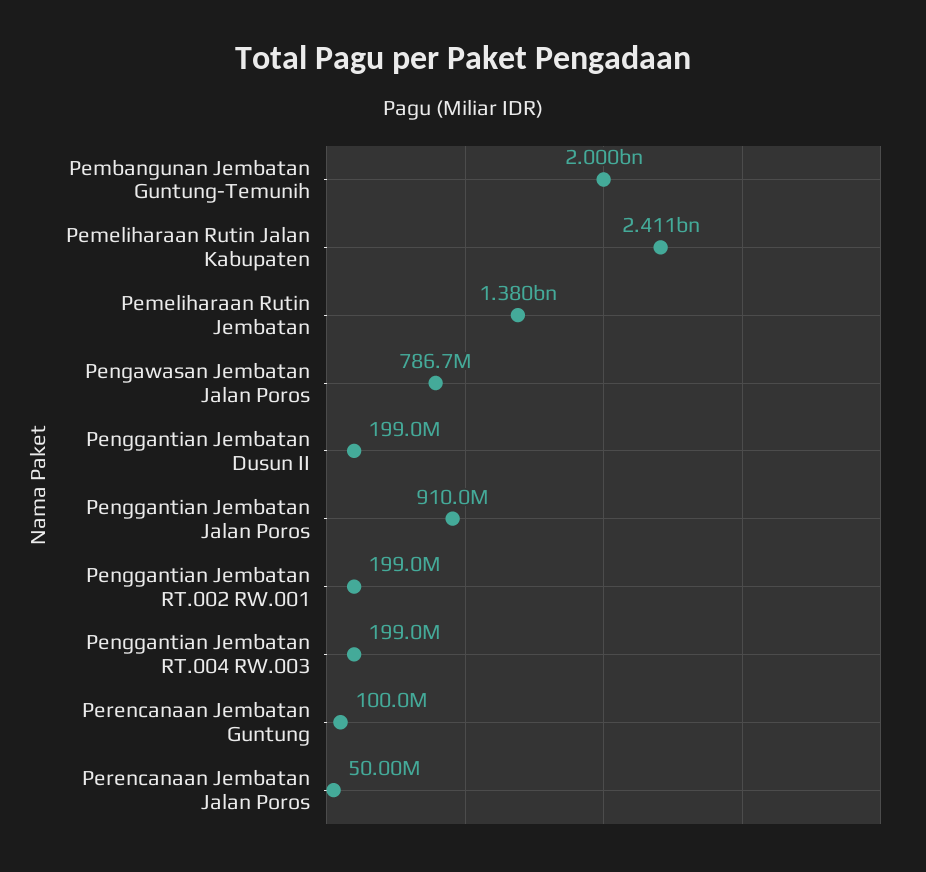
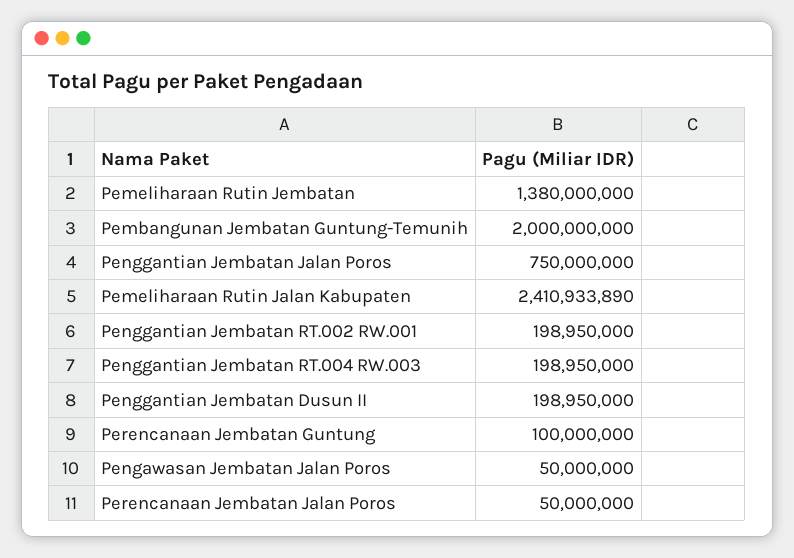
Pengawasan Jembatan Jalan Poros: 786700000 -> 50000000
Penggantian Jembatan Jalan Poros: 910000000 -> 750000000

